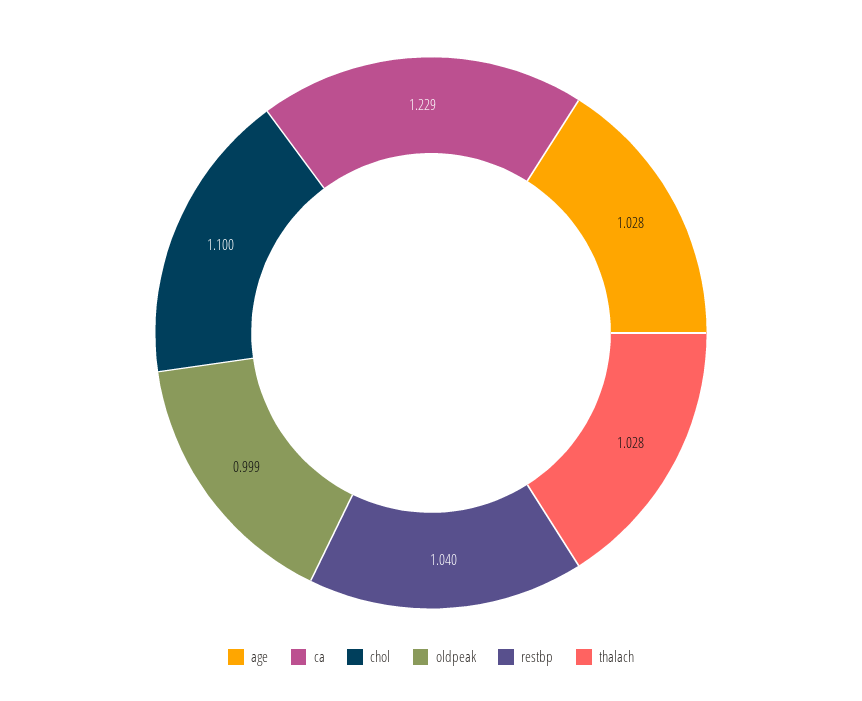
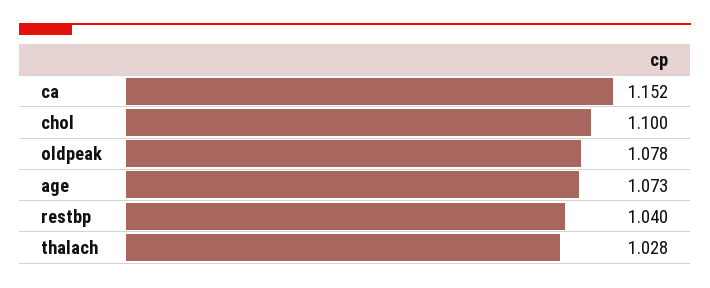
age: 1.028 -> 1.073
ca: 1.229 -> 1.152
oldpeak: 0.999 -> 1.078

